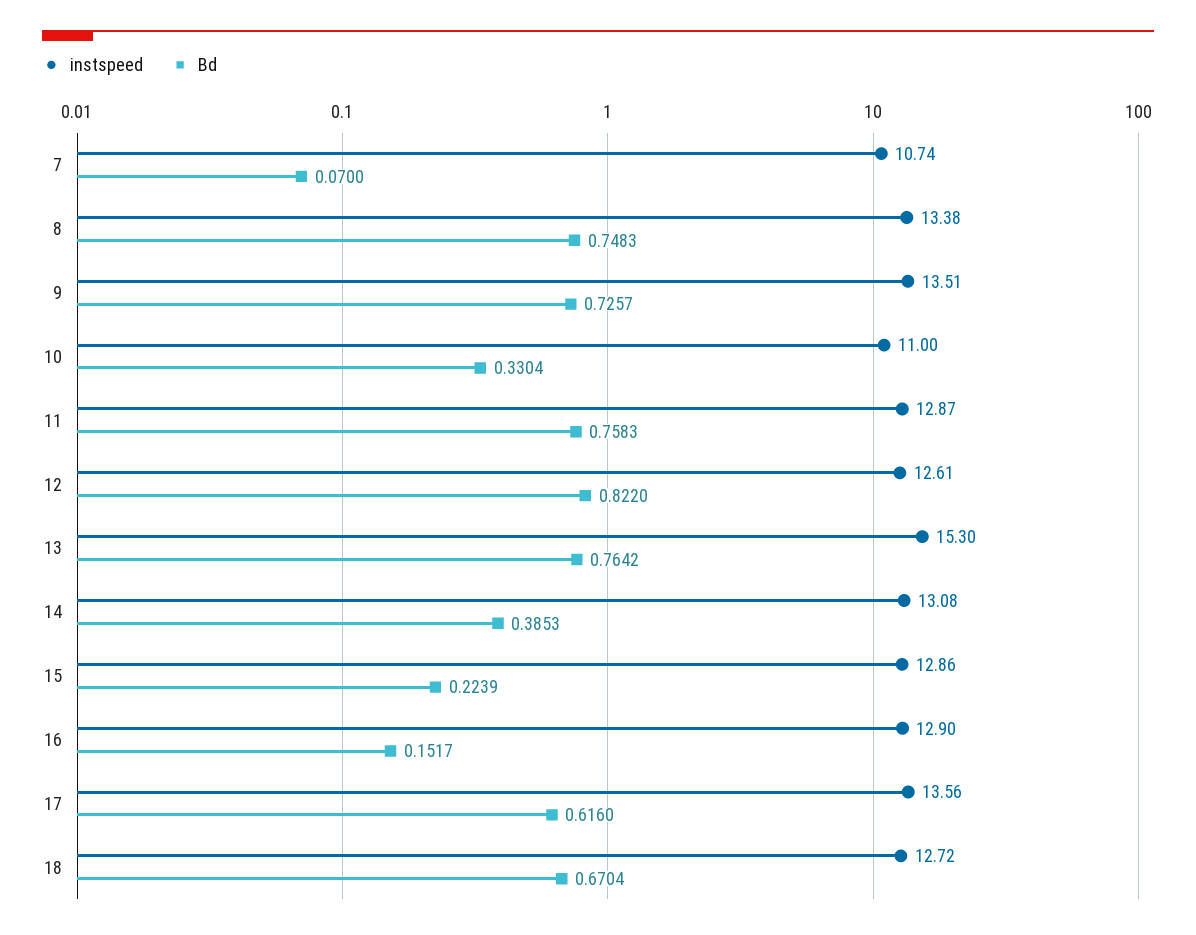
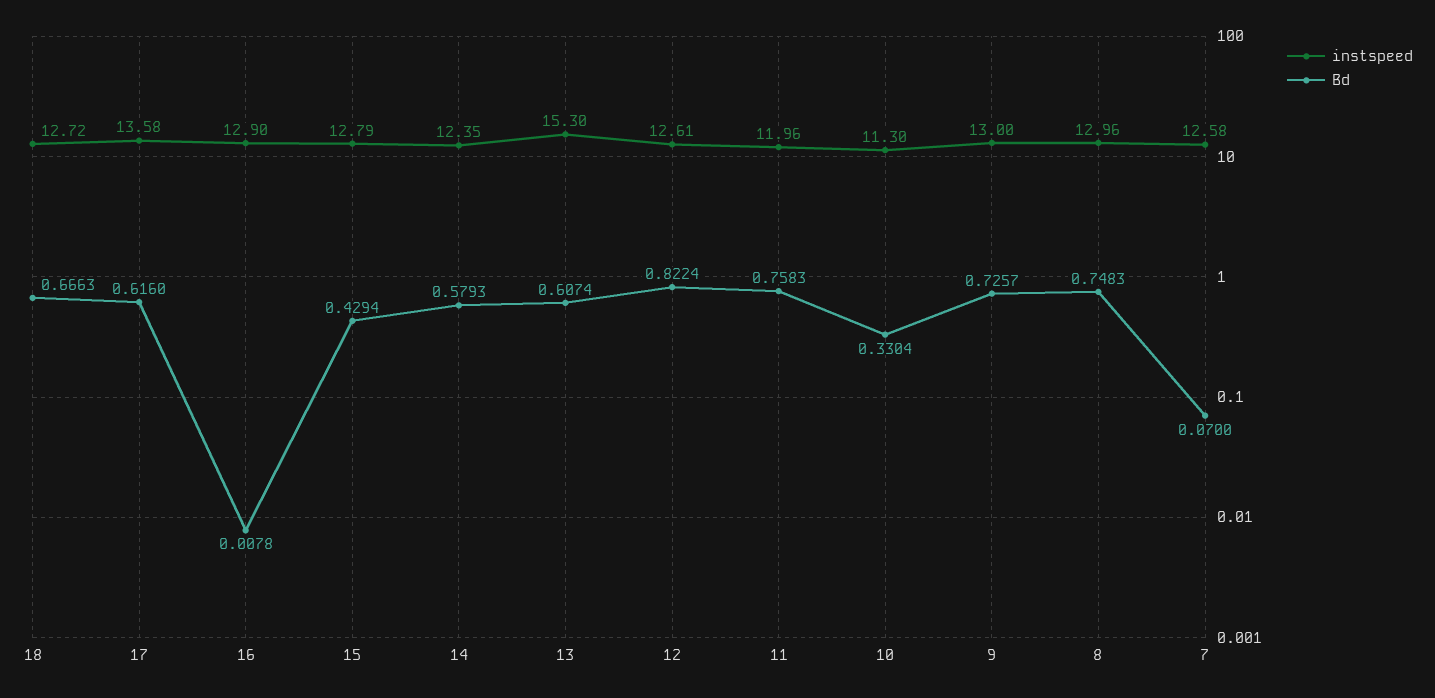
instspeed, 7: 10.74 -> 12.58
instspeed, 8: 13.38 -> 12.96
instspeed, 9: 13.51 -> 13
instspeed, 10: 11 -> 11.3
instspeed, 11: 12.87 -> 11.96
Bd, 12: 0.822 -> 0.8224
Bd, 13: 0.7642 -> 0.6074
instspeed, 14: 13.08 -> 12.35
Bd, 14: 0.3853 -> 0.5793
instspeed, 15: 12.86 -> 12.79
Bd, 15: 0.2239 -> 0.4294
Bd, 16: 0.1517 -> 0.0078
instspeed, 17: 13.56 -> 13.58
Bd, 18: 0.6704 -> 0.6663

